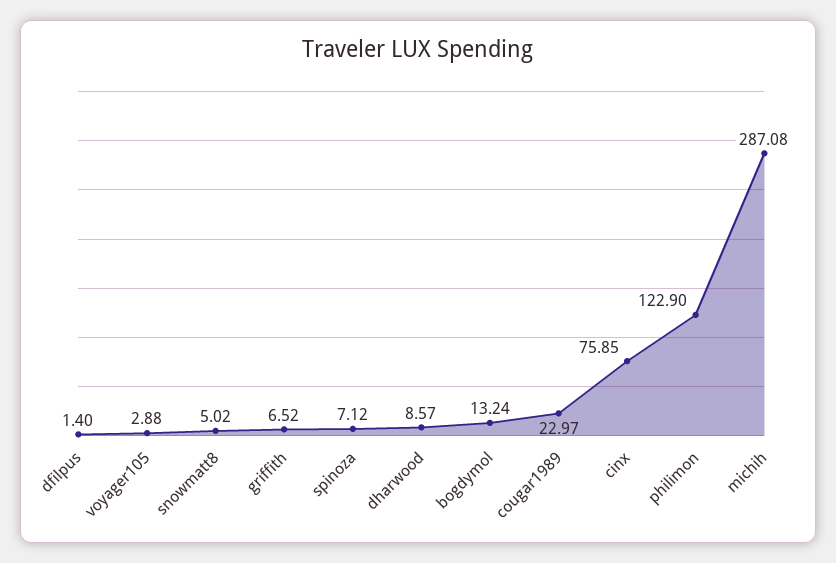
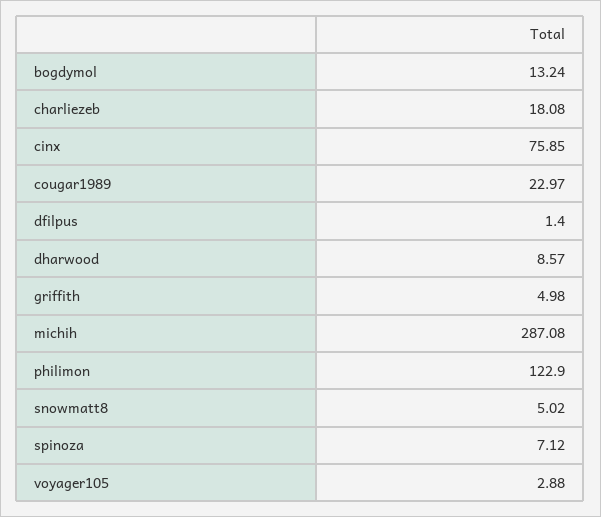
griffith: 6.52 -> 4.98
charliezeb: none -> 18.08

